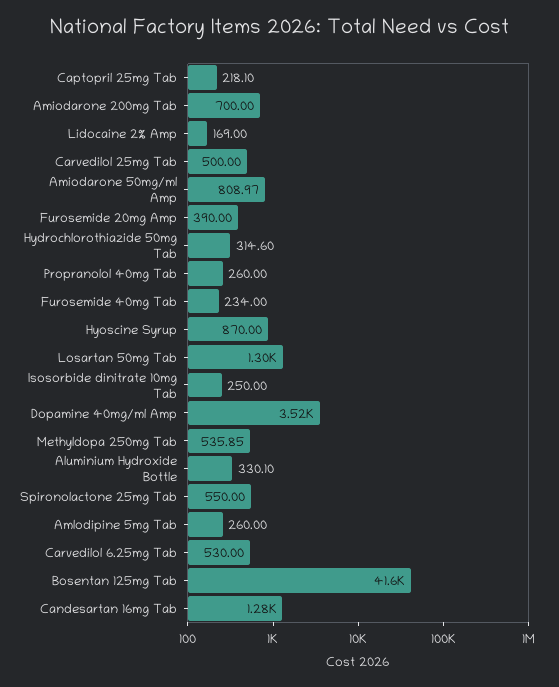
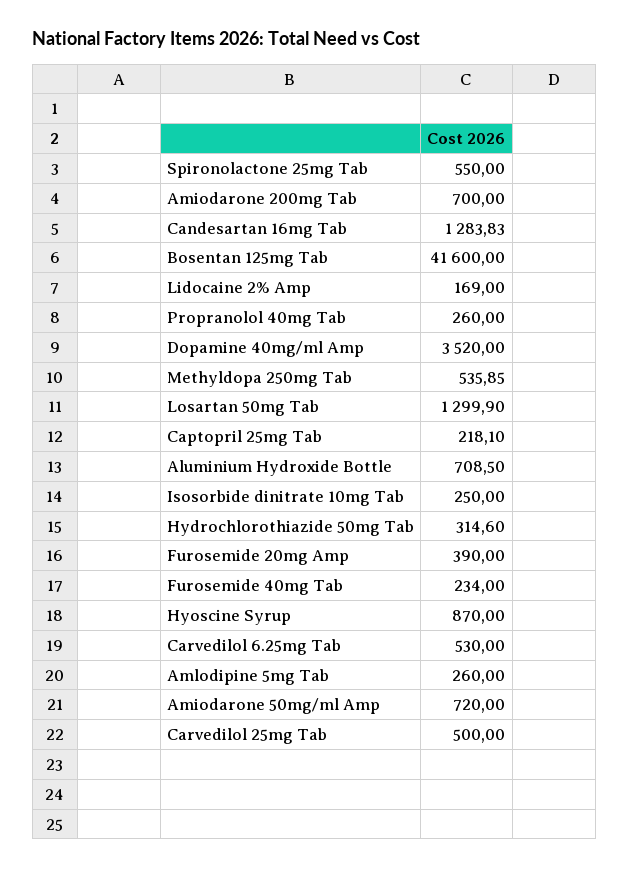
Amiodarone 50mg/ml Amp: 808.97 -> 720
Aluminium Hydroxide Bottle: 330.1 -> 708.5

